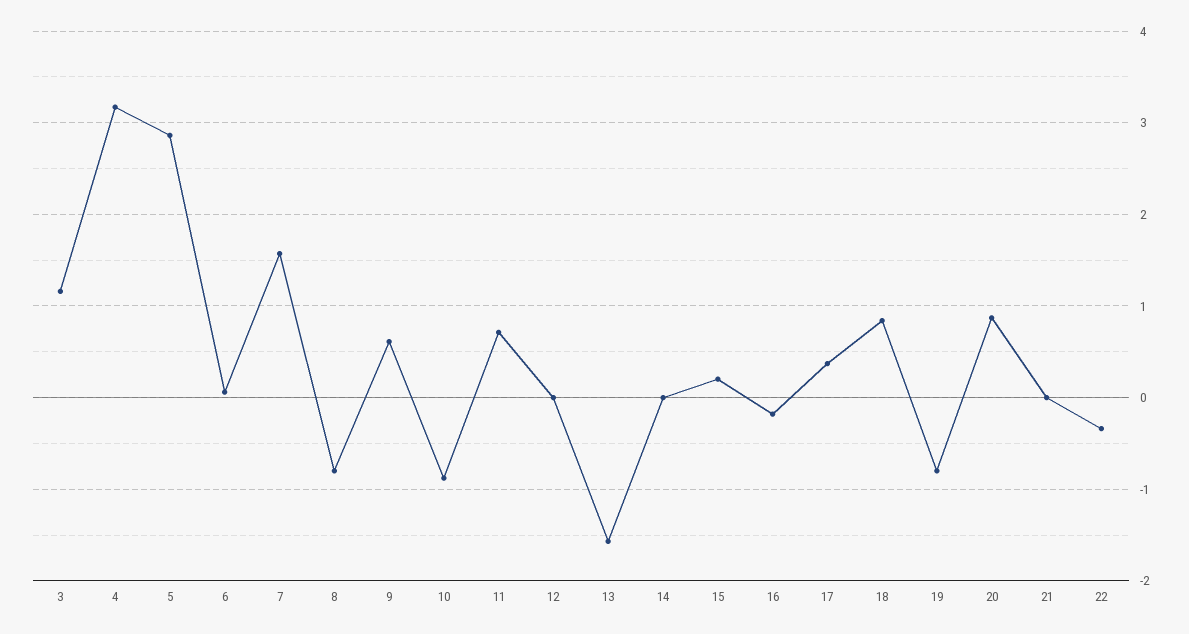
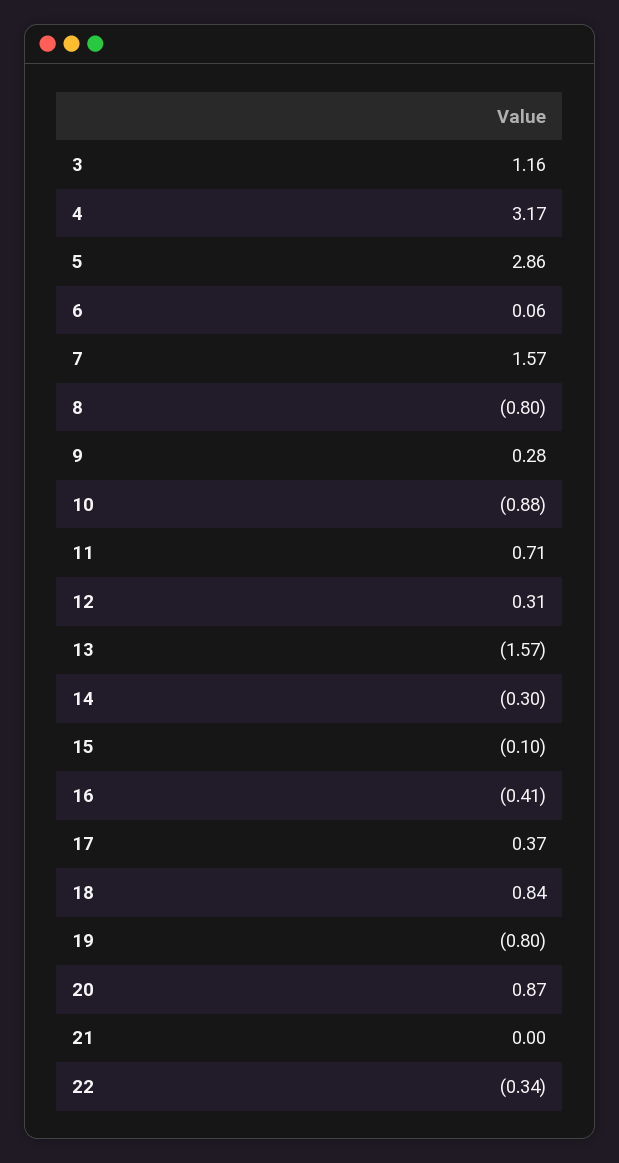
9: 0.6 -> 0.28
12: 0 -> 0.31
14: 0 -> -0.3
15: 0.2 -> -0.1
16: -0.2 -> -0.41

